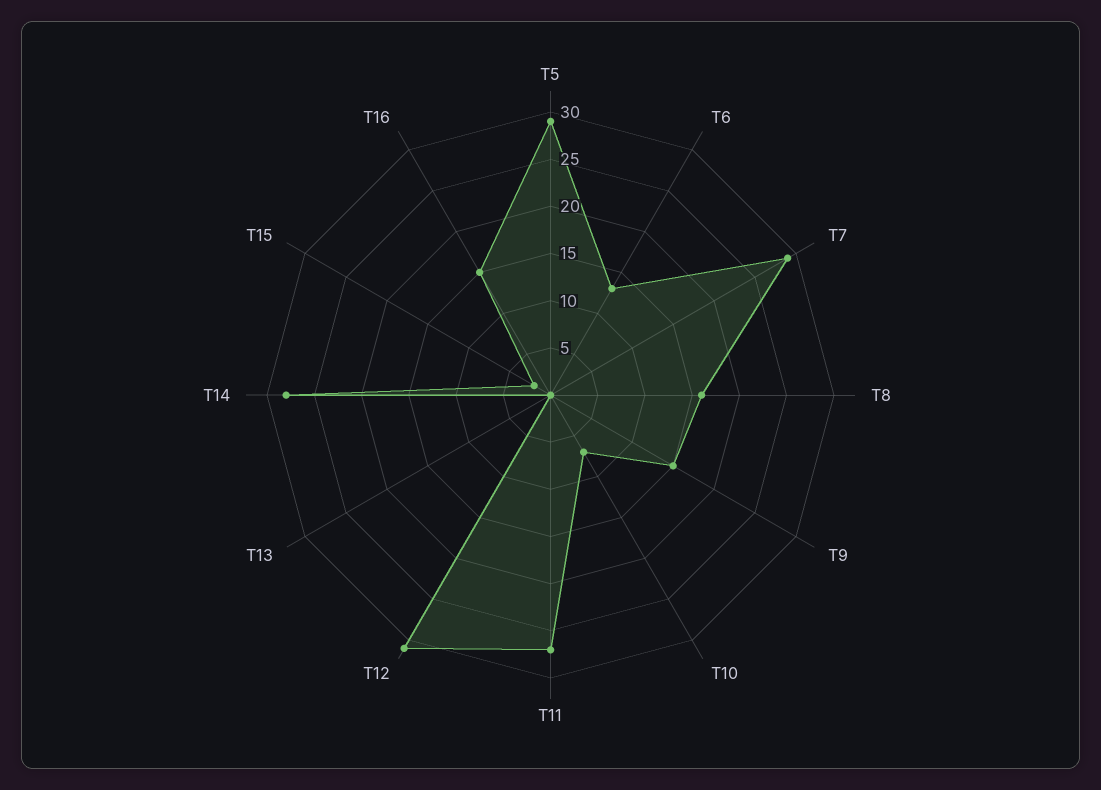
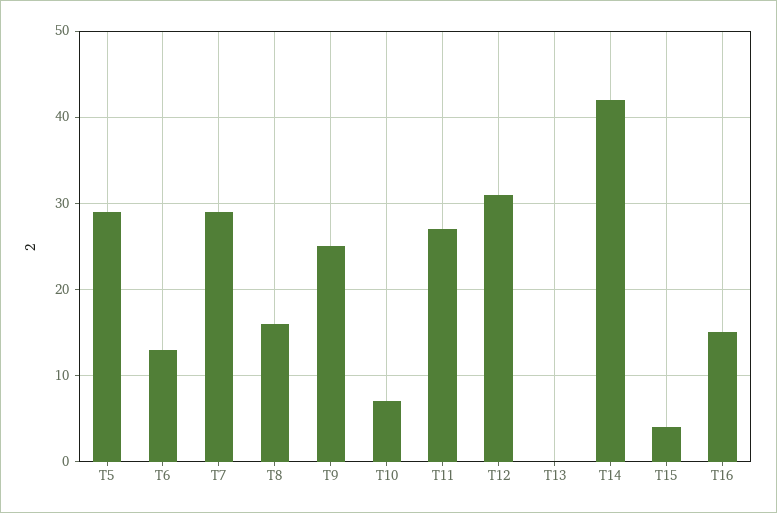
T9: 15 -> 25
T14: 28 -> 42
T15: 2 -> 4

